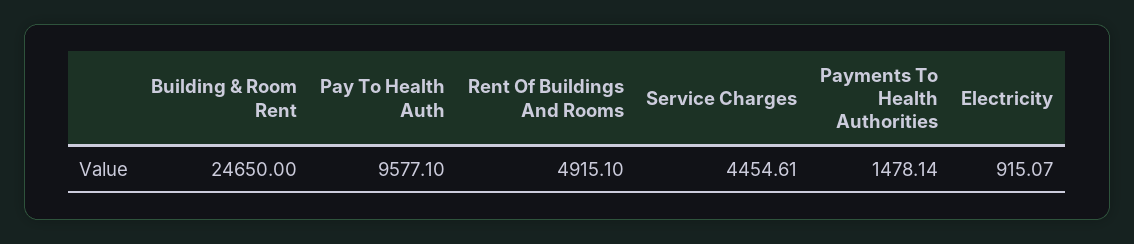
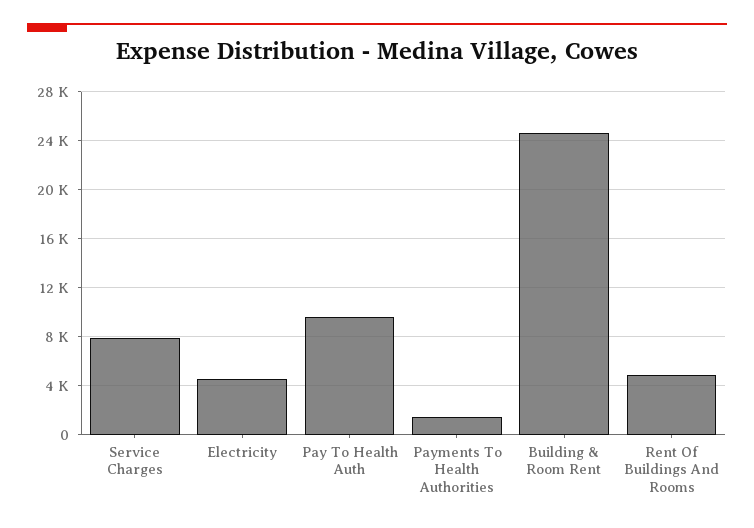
Service Charges: 4454.61 -> 8000
Electricity: 915.07 -> 4500

